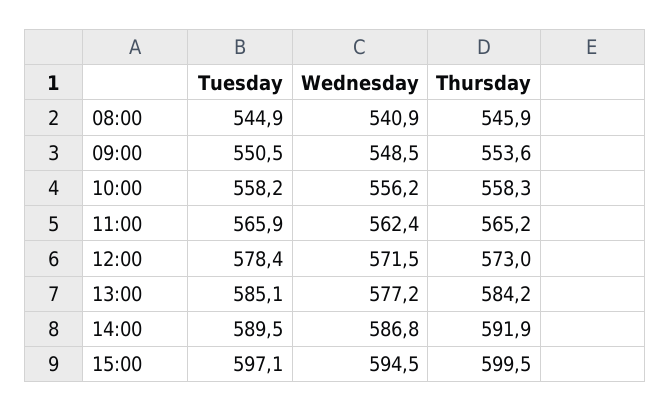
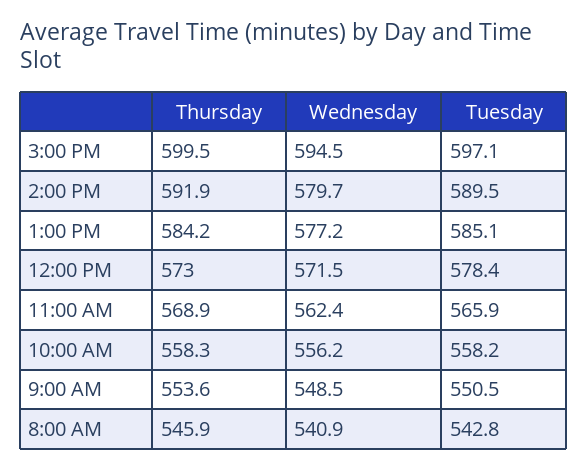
Tuesday, 08:00: 544.9 -> 542.8
Thursday, 11:00: 565.2 -> 568.9
Wednesday, 14:00: 586.8 -> 579.7

